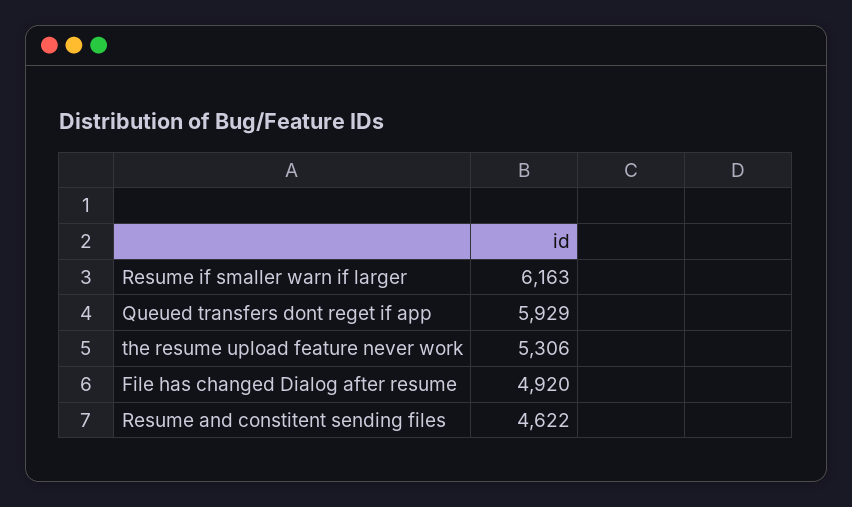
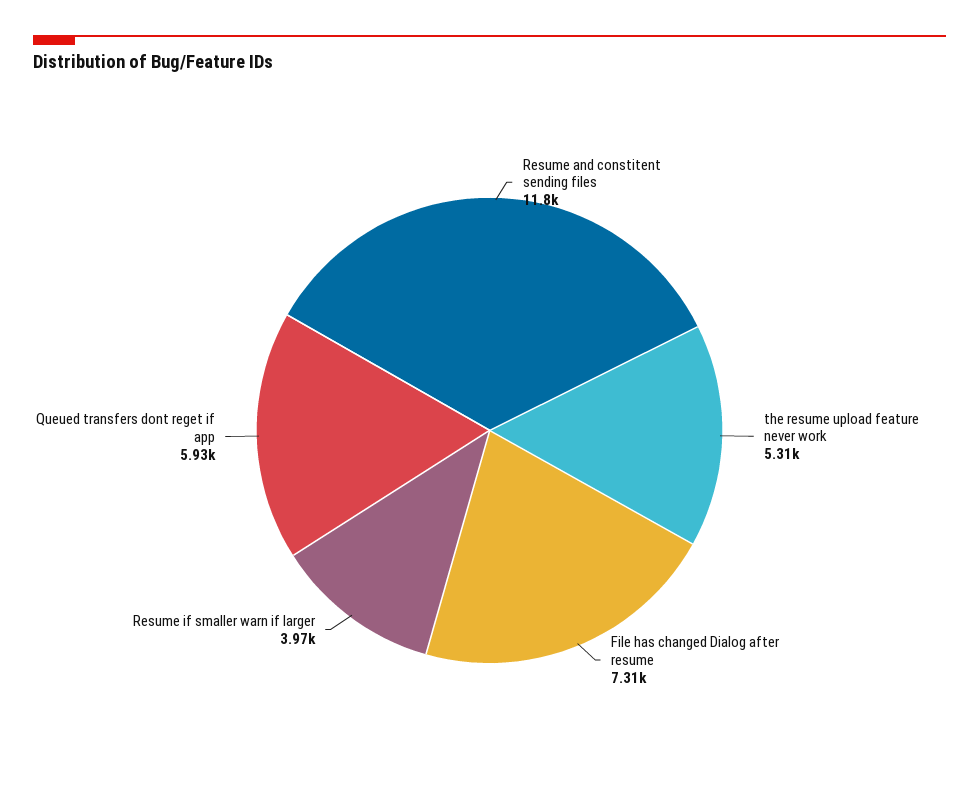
Resume if smaller warn if larger: 6163 -> 3970
File has changed Dialog after resume: 4920 -> 7310
Resume and constitent sending files: 4622 -> 11800

